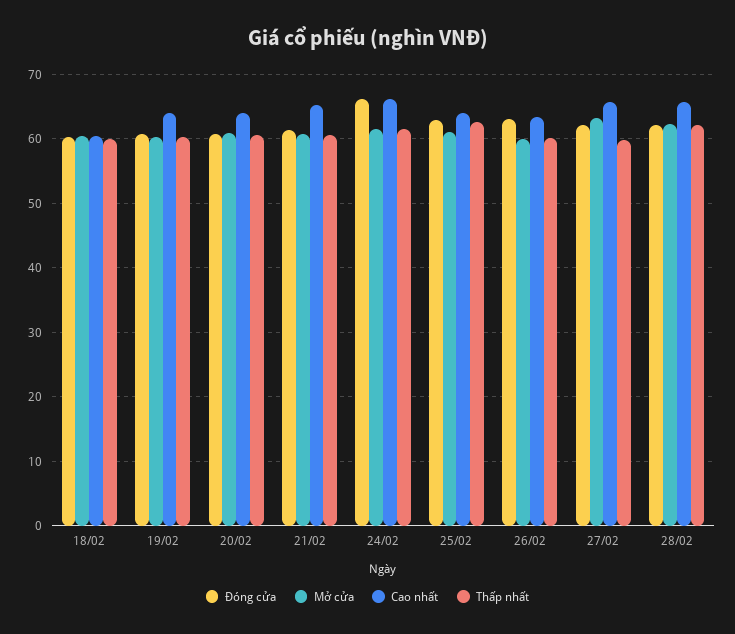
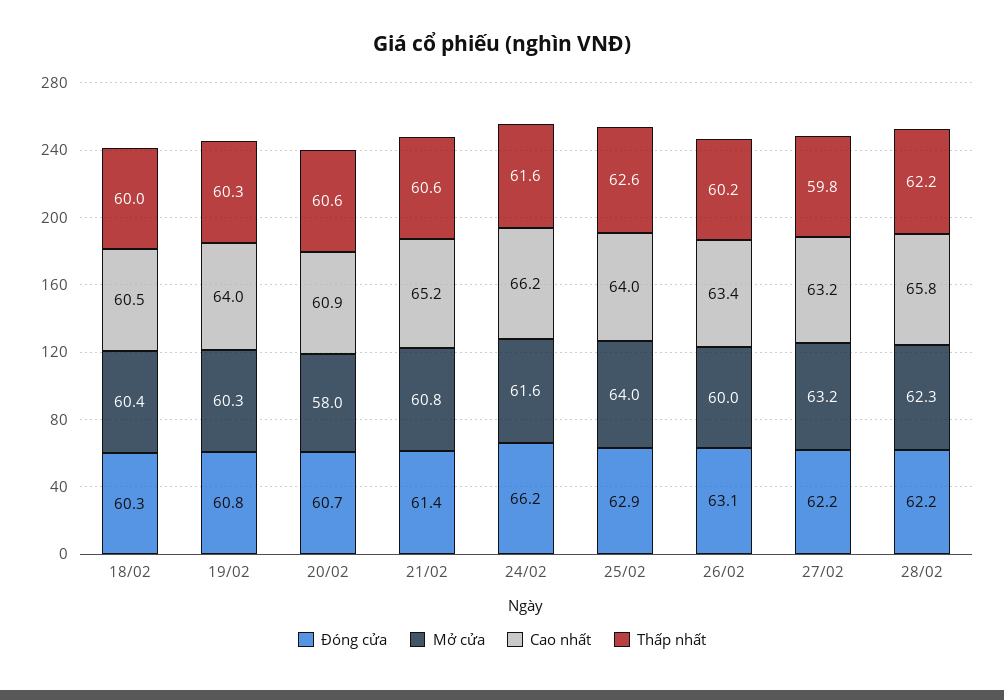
Mở cửa, 20/02: 61 -> 58
Cao nhất, 20/02: 64 -> 60.9
Mở cửa, 25/02: 61 -> 64
Cao nhất, 27/02: 66 -> 63.2

